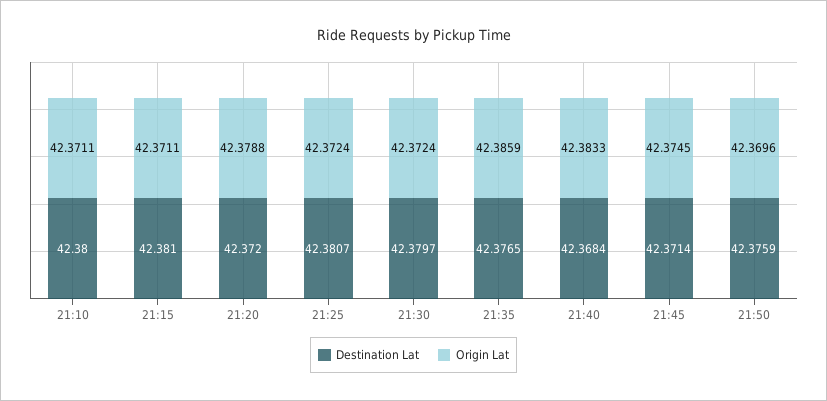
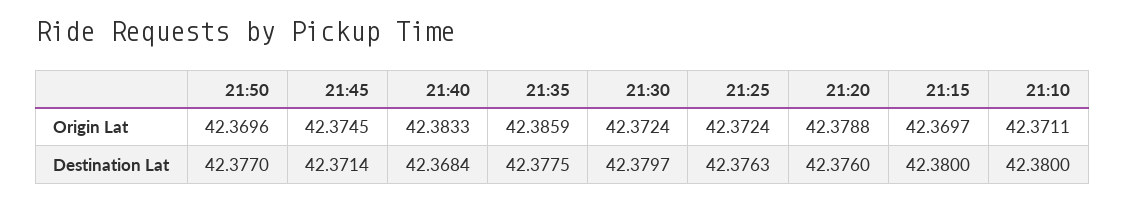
Destination Lat, 21:15: 42.381 -> 42.38
Origin Lat, 21:15: 42.3711 -> 42.3697
Destination Lat, 21:20: 42.372 -> 42.376
Destination Lat, 21:25: 42.3807 -> 42.3763
Destination Lat, 21:35: 42.3765 -> 42.3775
Destination Lat, 21:50: 42.3759 -> 42.377

